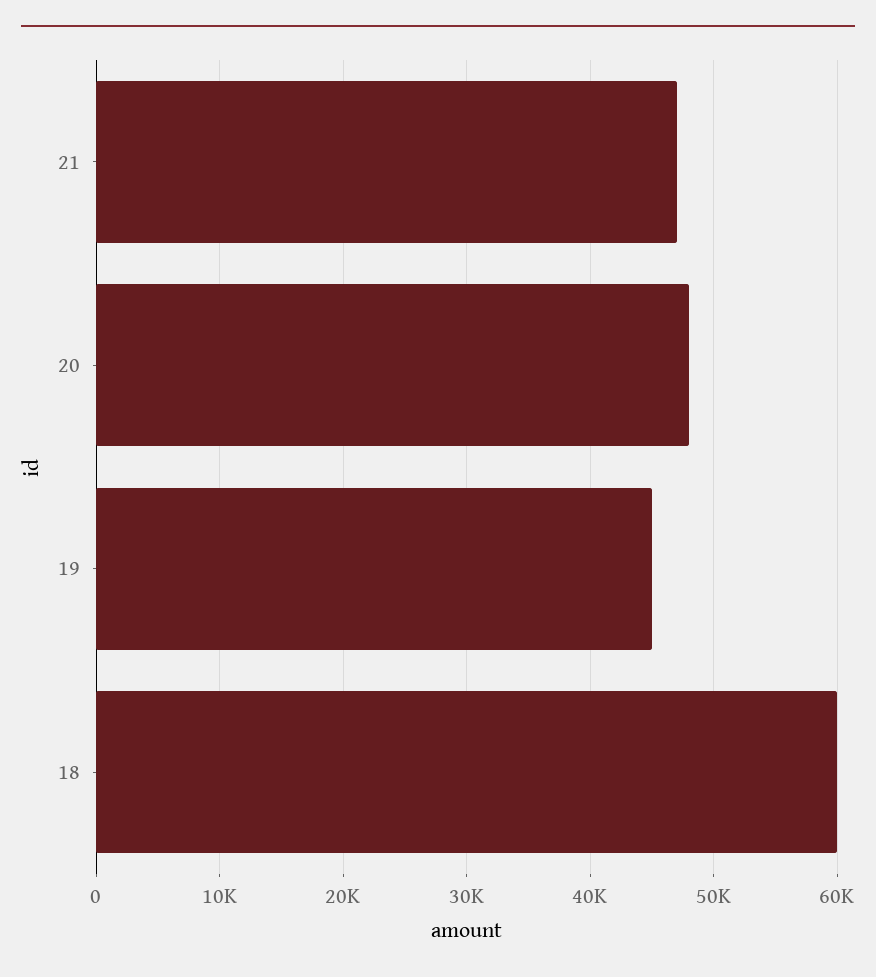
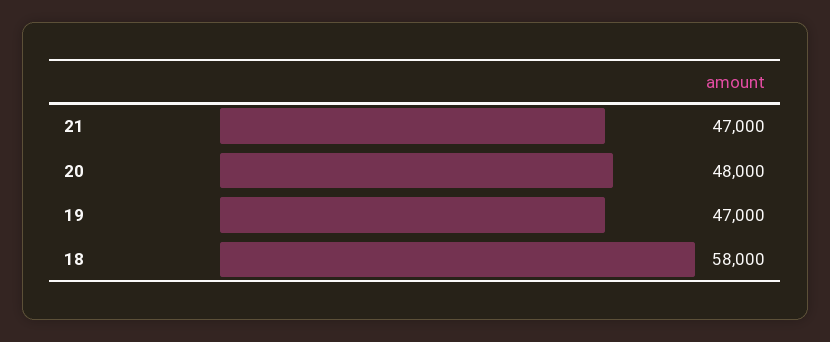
19: 45000 -> 47000
18: 60000 -> 58000

